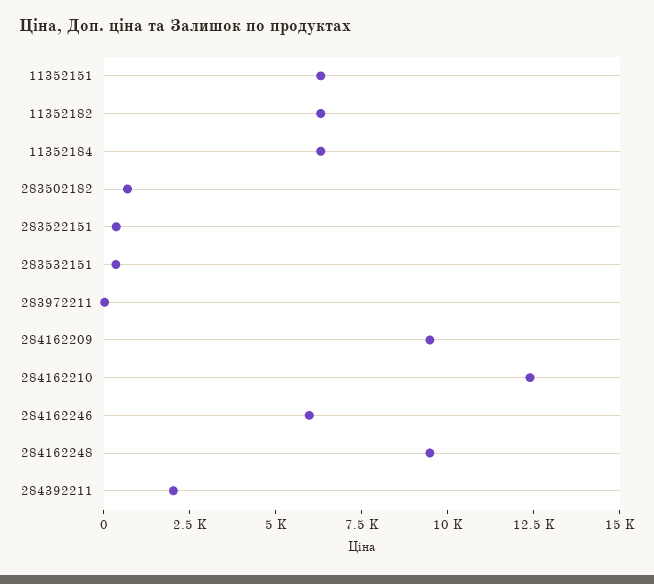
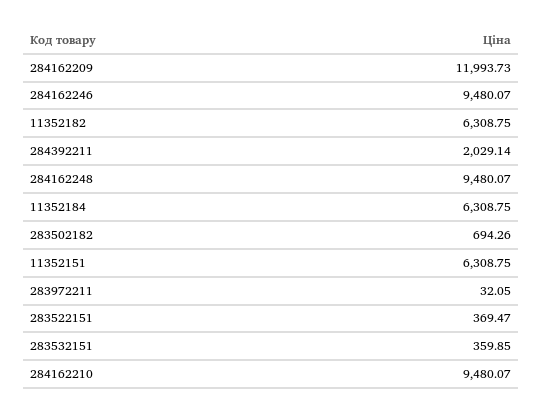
284162209: 9500 -> 11993.73
284162210: 12500 -> 9480.07
284162246: 6000 -> 9480.07

